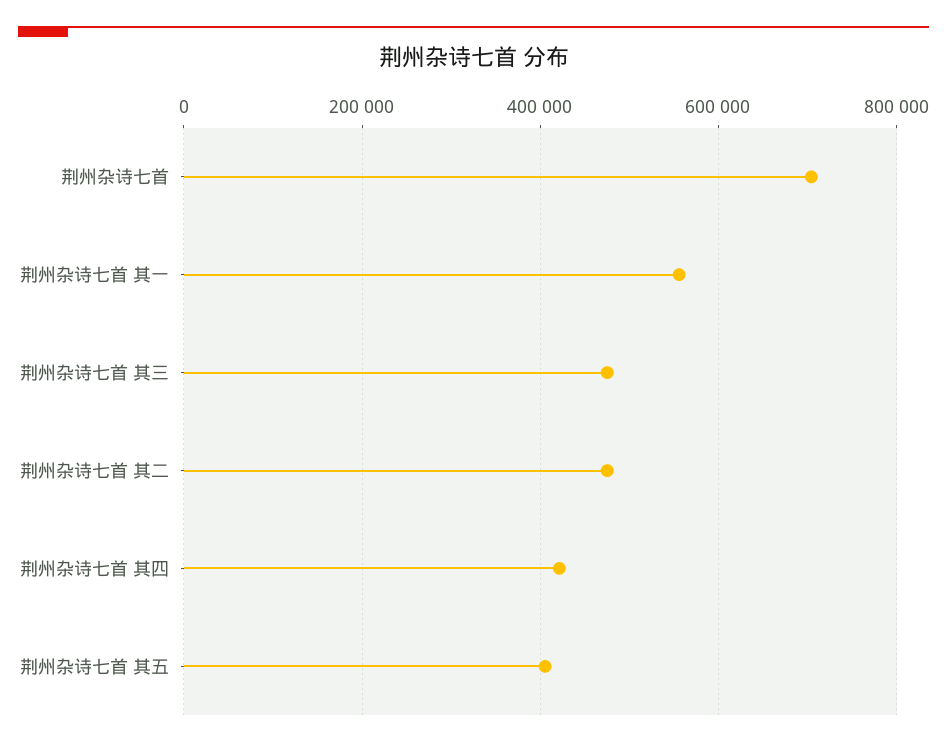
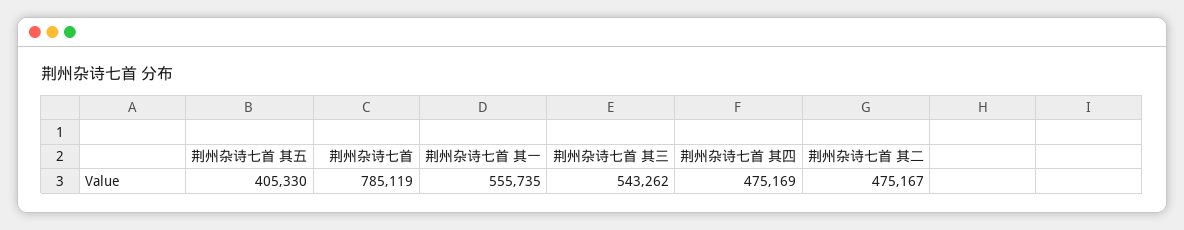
荆州杂诗七首: 700000 -> 785119
荆州杂诗七首 其三: 480000 -> 543262
荆州杂诗七首 其四: 420000 -> 475169

